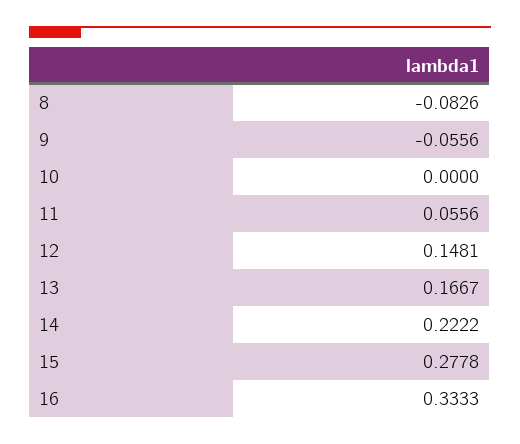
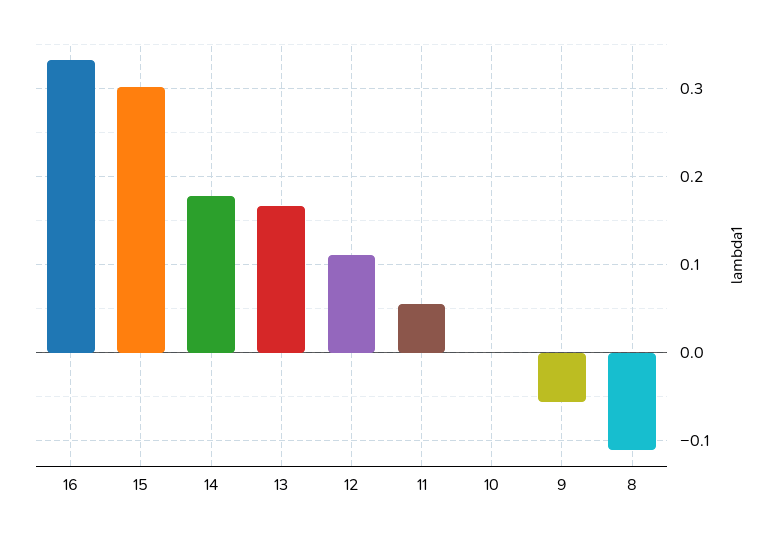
8: -0.0826 -> -0.11
12: 0.1481 -> 0.11
14: 0.2222 -> 0.18
15: 0.2778 -> 0.3

